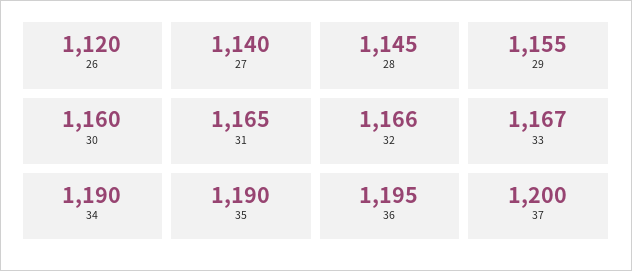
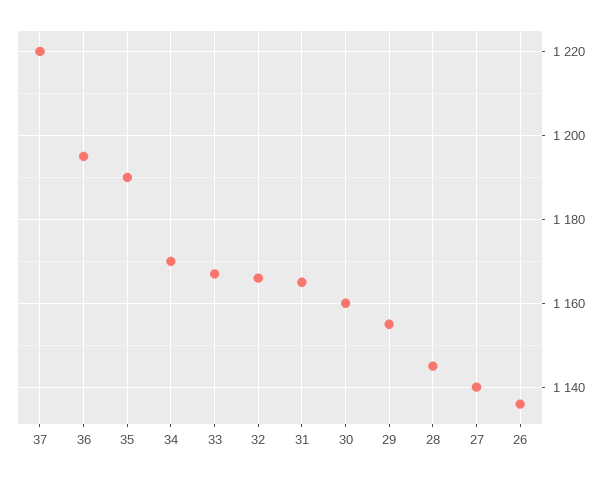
26: 1120 -> 1135
34: 1190 -> 1170
37: 1200 -> 1220

